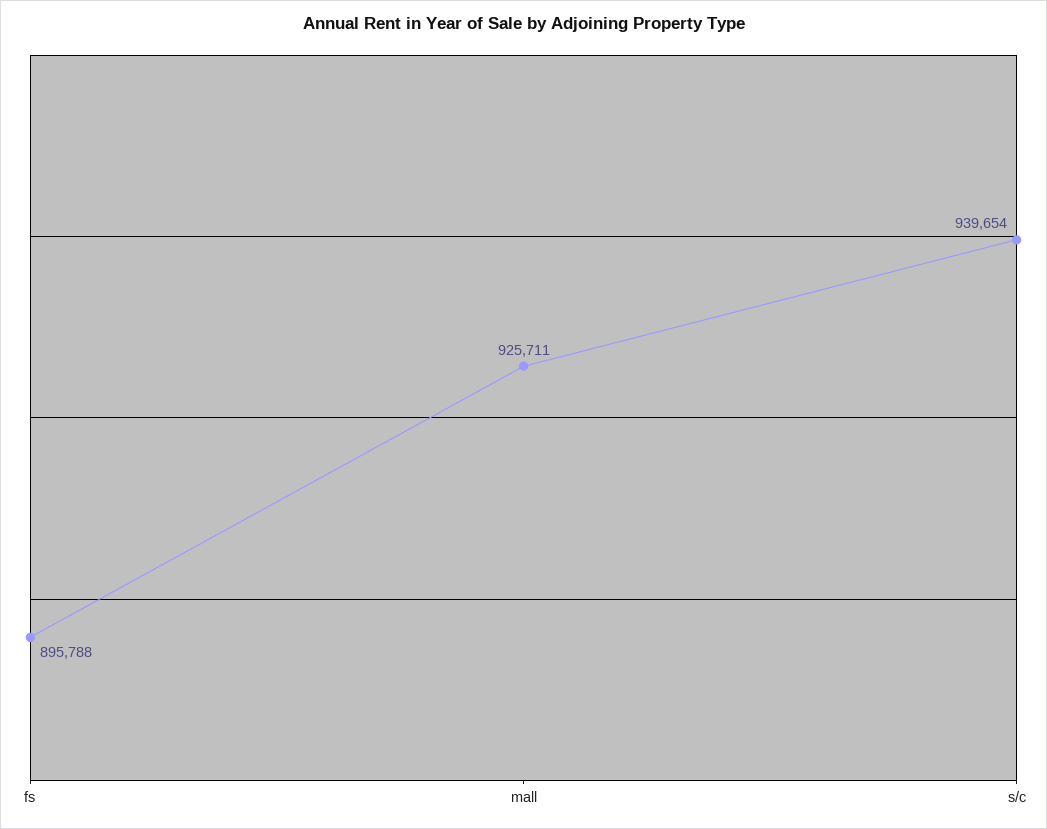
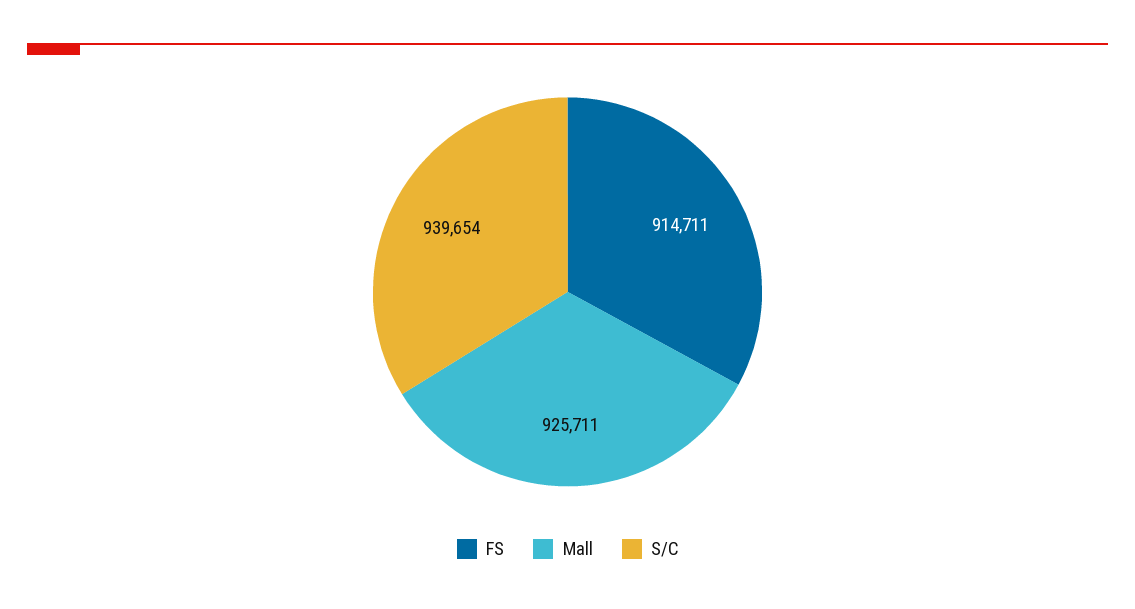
fs: 895788 -> 914711

